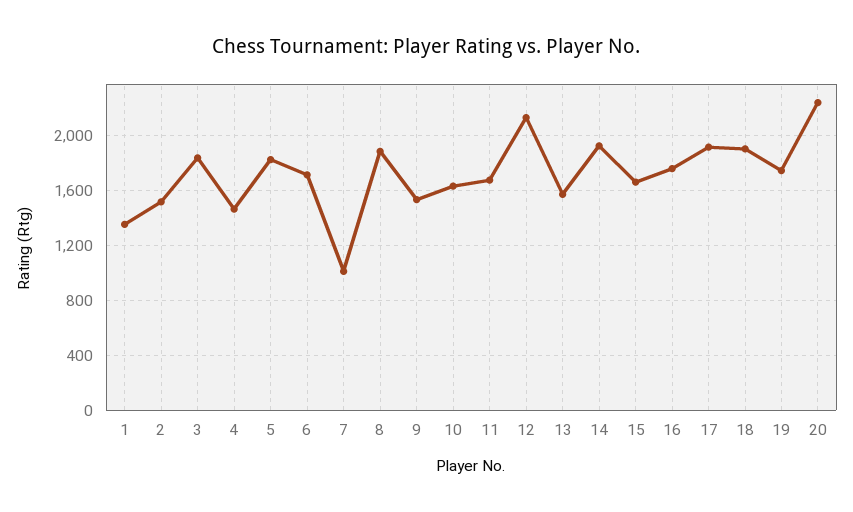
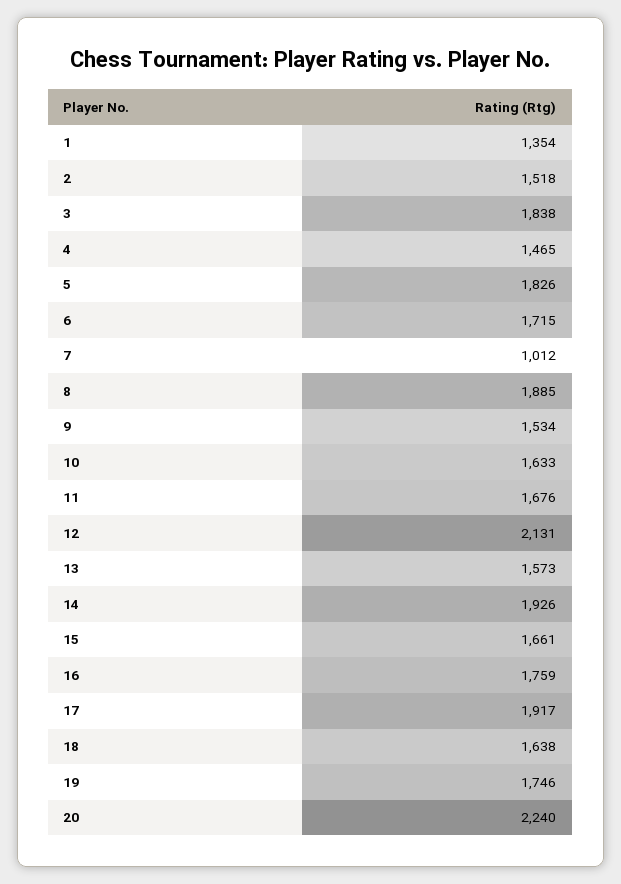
18: 1900 -> 1638

